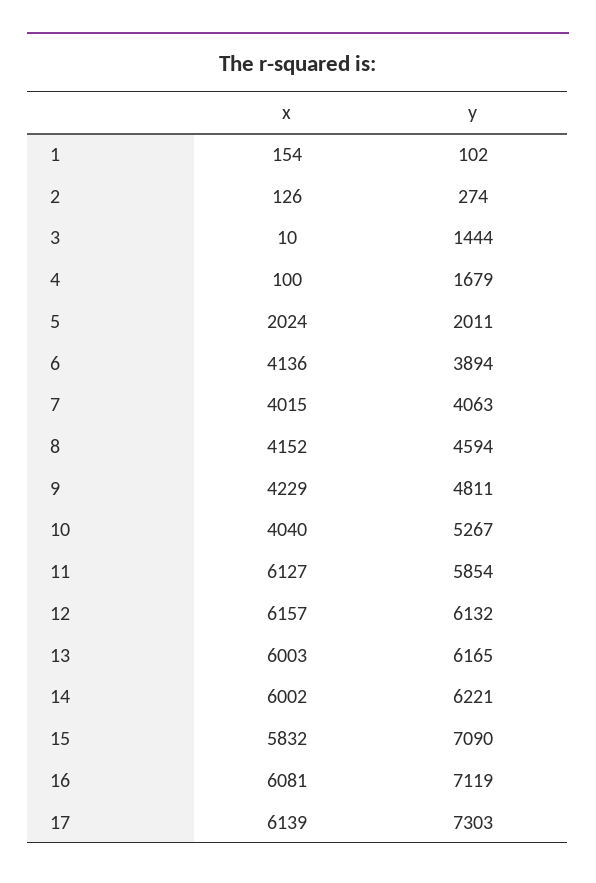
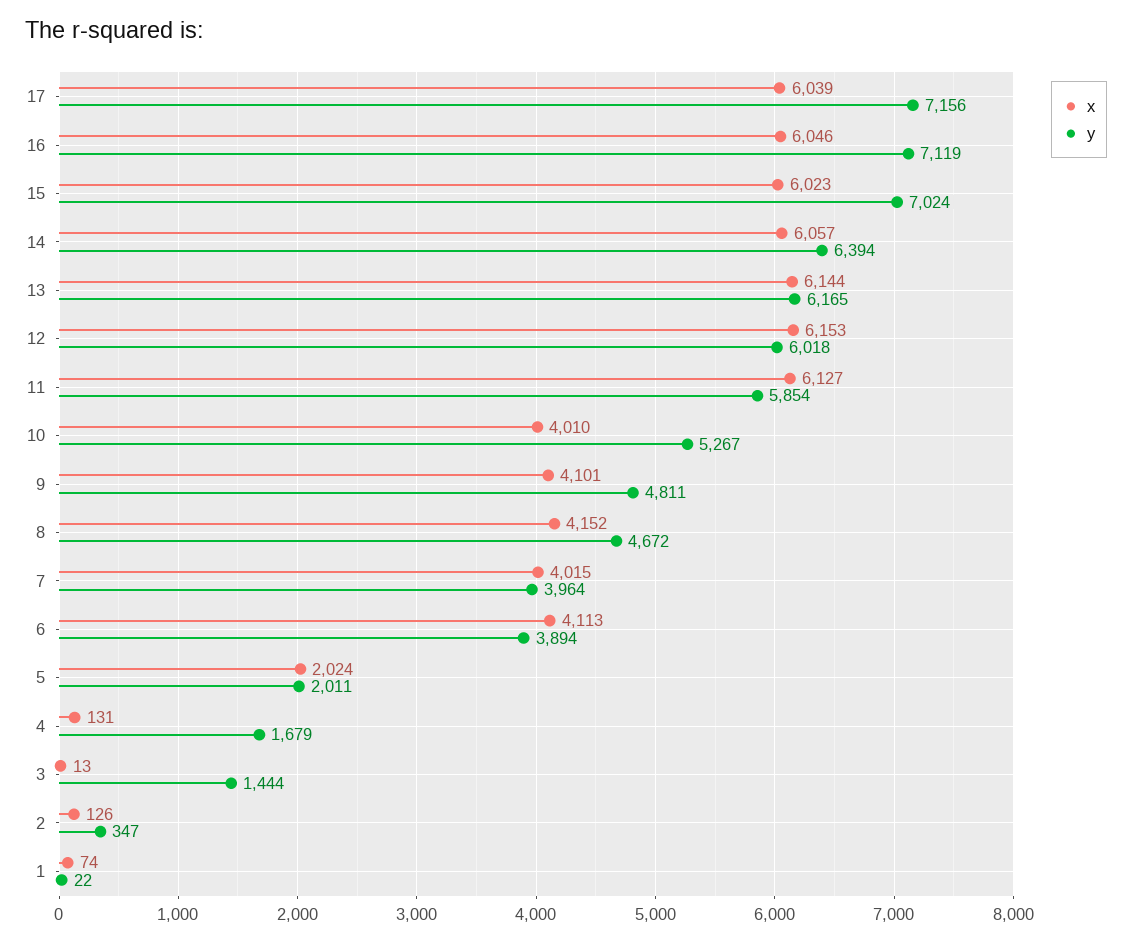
x, 1: 154 -> 74
y, 1: 102 -> 22
y, 2: 274 -> 347
x, 3: 10 -> 13
x, 4: 100 -> 131
x, 6: 4136 -> 4113
y, 7: 4063 -> 3964
y, 8: 4594 -> 4672
x, 9: 4229 -> 4101
x, 10: 4040 -> 4010
x, 12: 6157 -> 6153
y, 12: 6132 -> 6018
x, 13: 6003 -> 6144
x, 14: 6002 -> 6057
y, 14: 6221 -> 6394
x, 15: 5832 -> 6023
y, 15: 7090 -> 7024
x, 16: 6081 -> 6046
x, 17: 6139 -> 6039
y, 17: 7303 -> 7156

